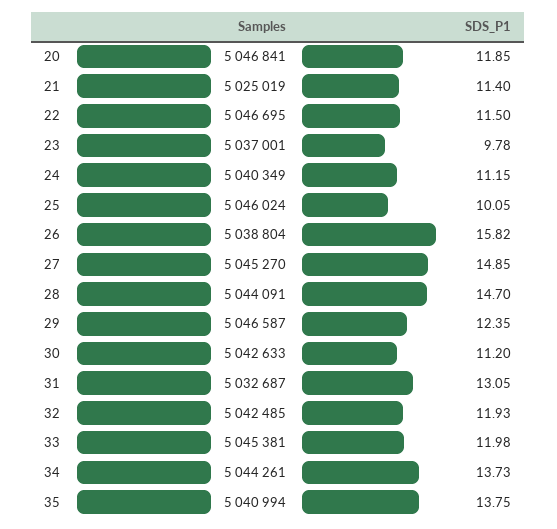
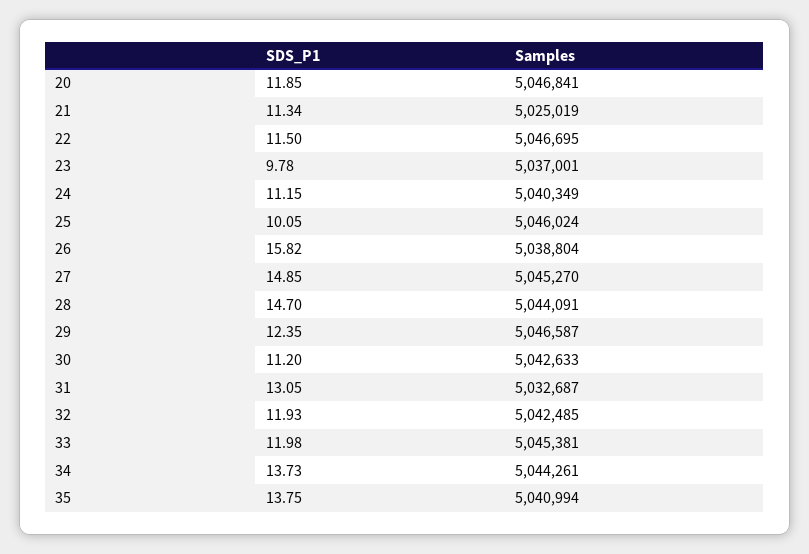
SDS_P1, 21: 11.4 -> 11.34

